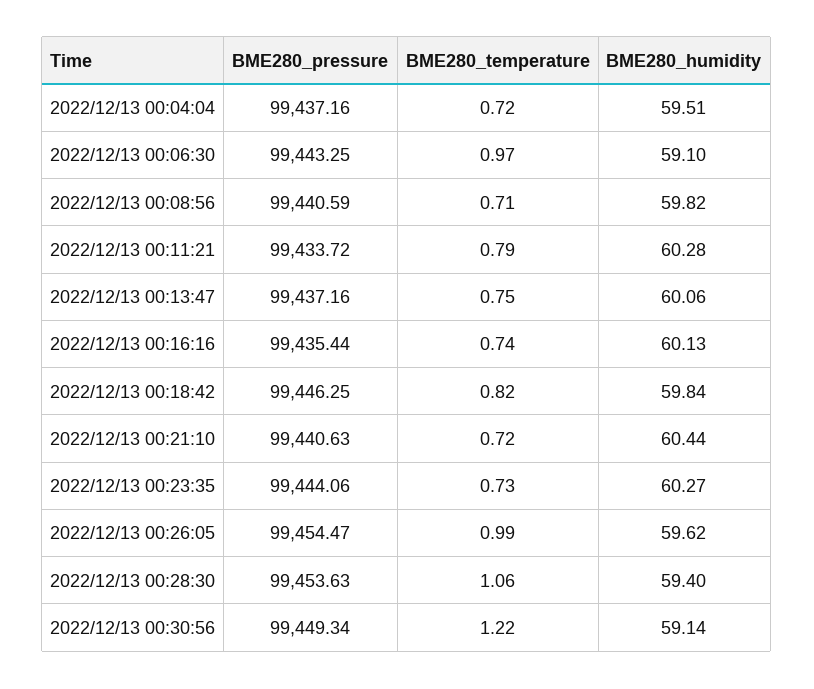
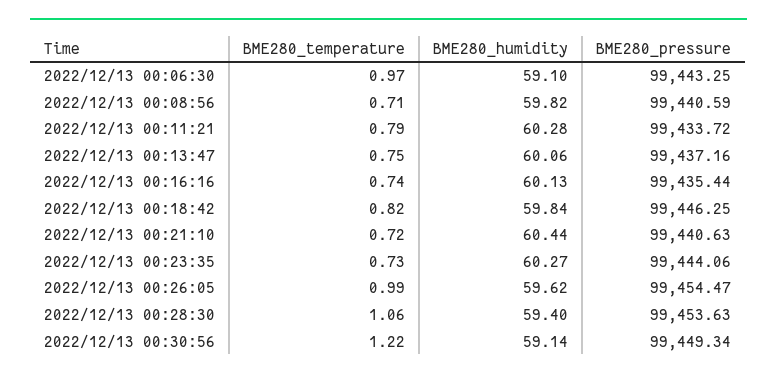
BME280_pressure, 2022/12/13 00:04:04: 99437.16 -> none
BME280_temperature, 2022/12/13 00:04:04: 0.72 -> none
BME280_humidity, 2022/12/13 00:04:04: 59.51 -> none

